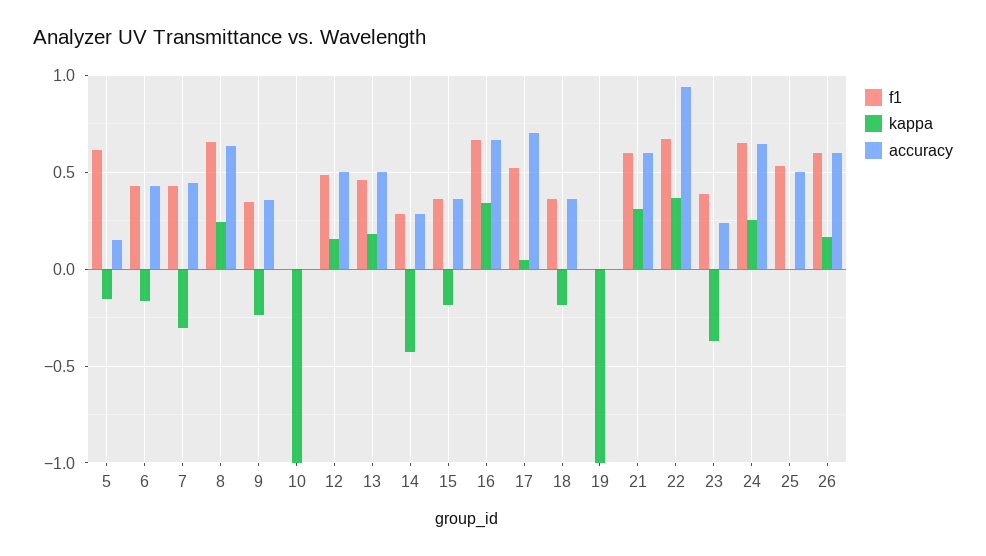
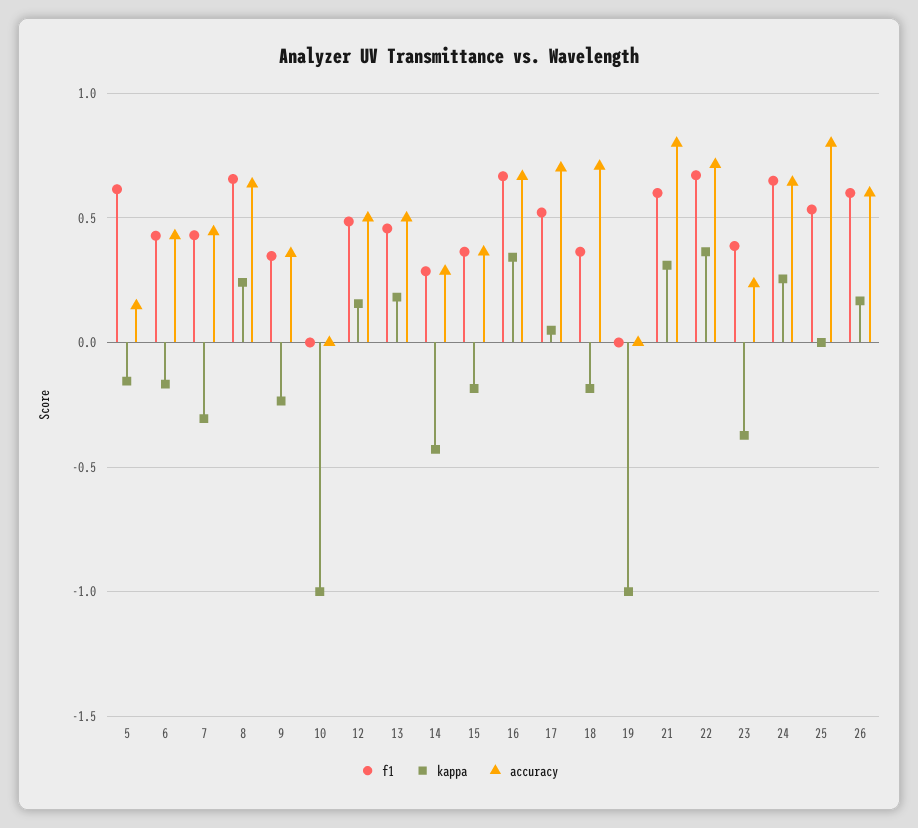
accuracy, 18: 0.35 -> 0.7
accuracy, 21: 0.6 -> 0.8
accuracy, 22: 0.95 -> 0.7
accuracy, 25: 0.5 -> 0.8

